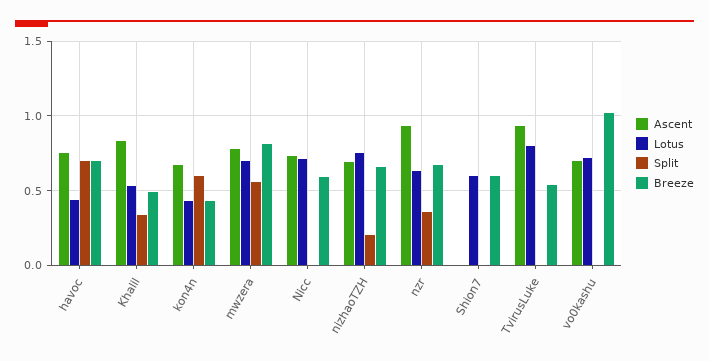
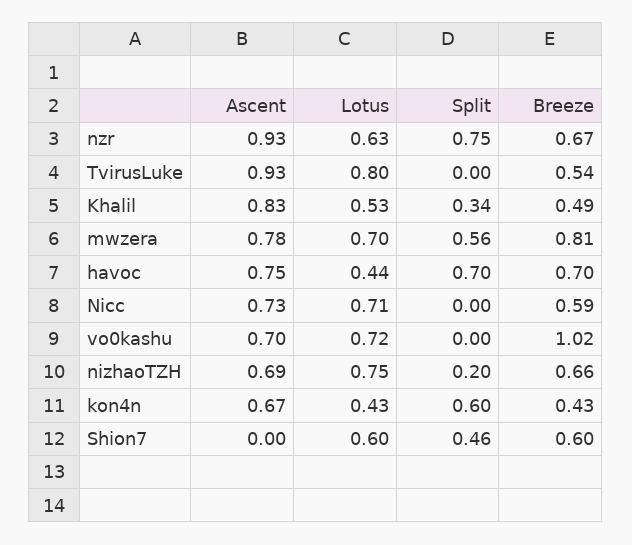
Split, nzr: 0.35 -> 0.75
Split, Shion7: 0 -> 0.46

